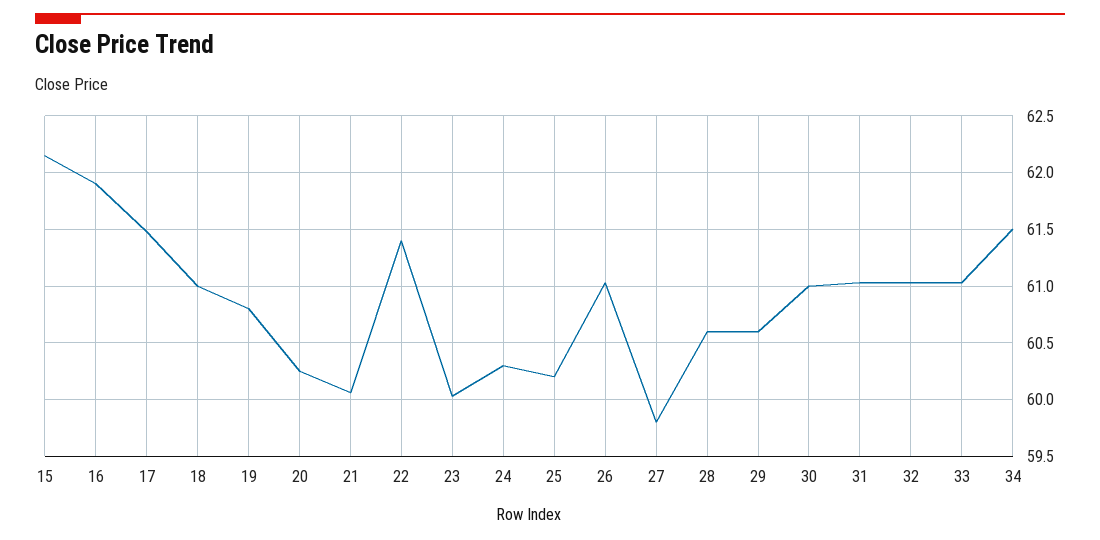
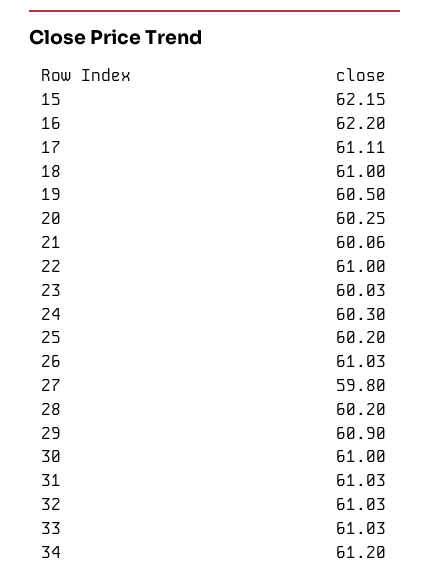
16: 61.9 -> 62.2
17: 61.5 -> 61.11
19: 60.8 -> 60.5
22: 61.4 -> 61
28: 60.6 -> 60.2
29: 60.6 -> 60.9
34: 61.5 -> 61.2

